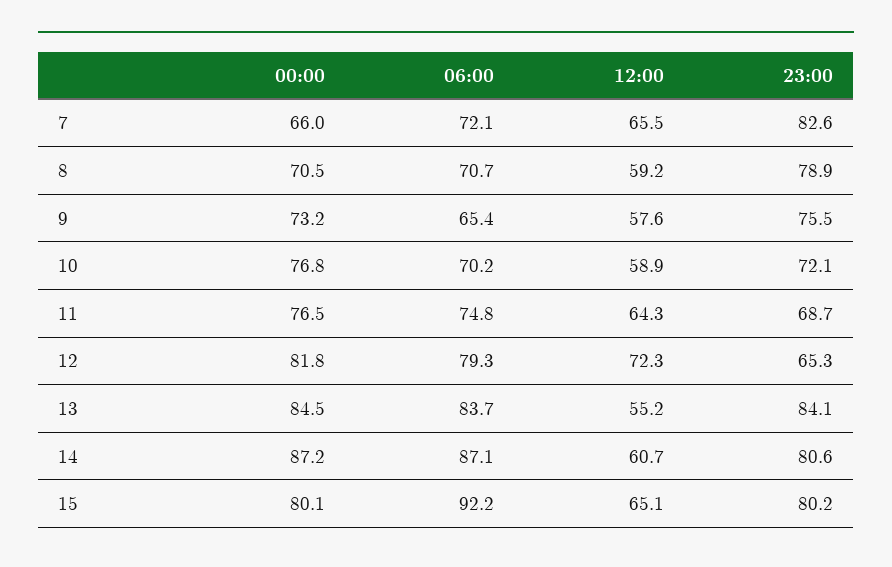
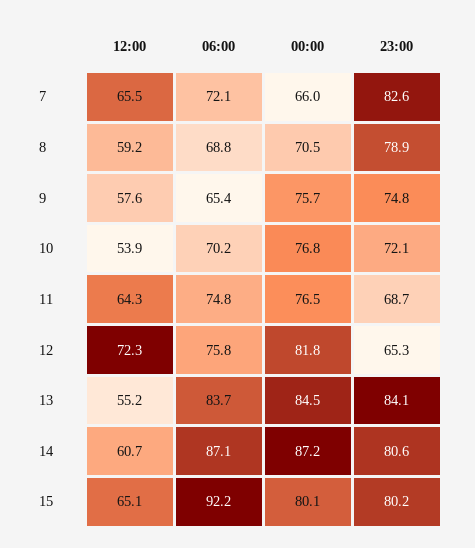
06:00, 8: 70.7 -> 68.8
00:00, 9: 73.2 -> 75.7
23:00, 9: 75.5 -> 74.8
12:00, 10: 58.9 -> 53.9
06:00, 12: 79.3 -> 75.8

